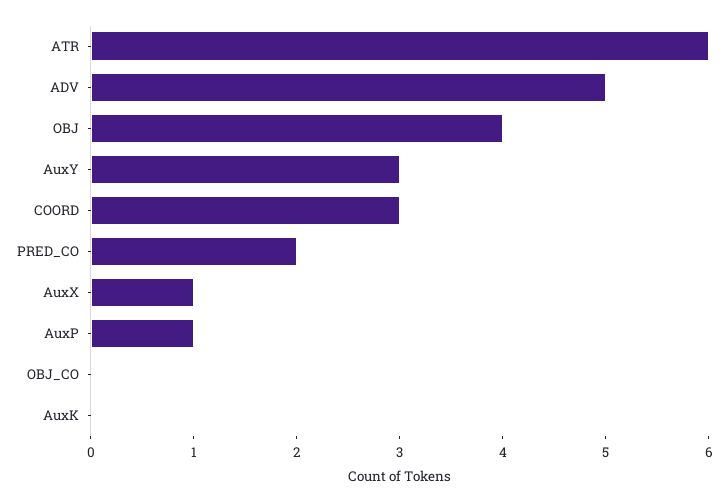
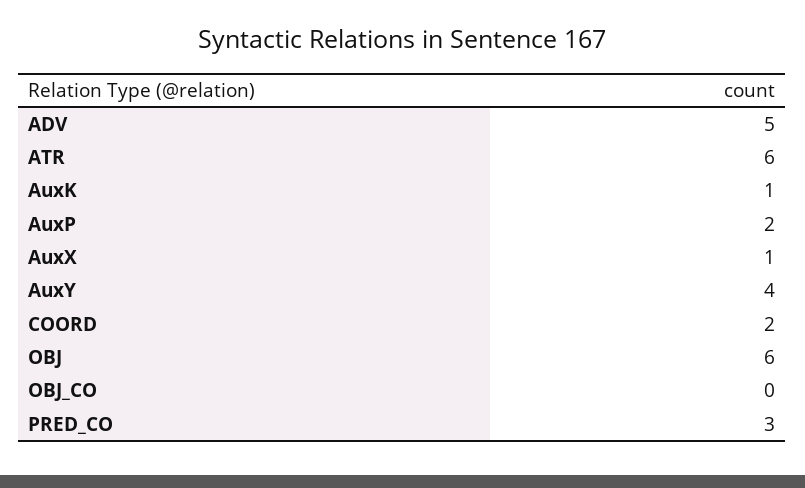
OBJ: 4 -> 6
AuxY: 3 -> 4
COORD: 3 -> 2
PRED_CO: 2 -> 3
AuxP: 1 -> 2
AuxK: 0 -> 1

